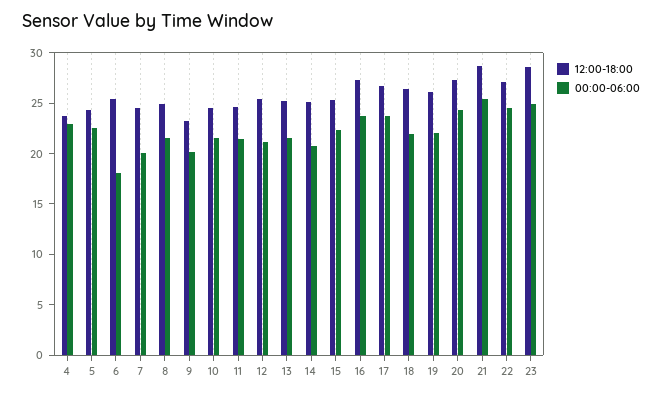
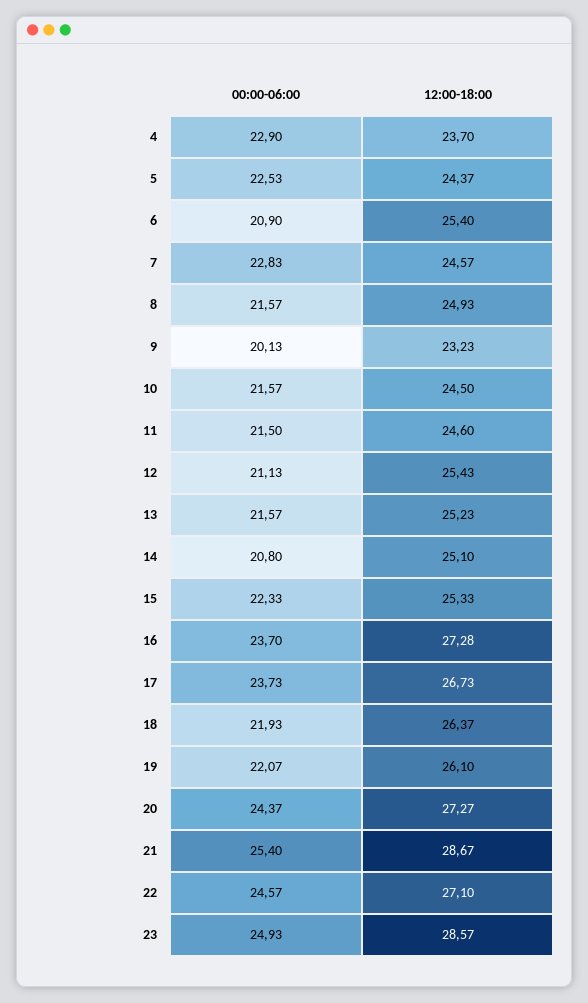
00:00-06:00, 6: 18 -> 20.9
00:00-06:00, 7: 20 -> 22.83

